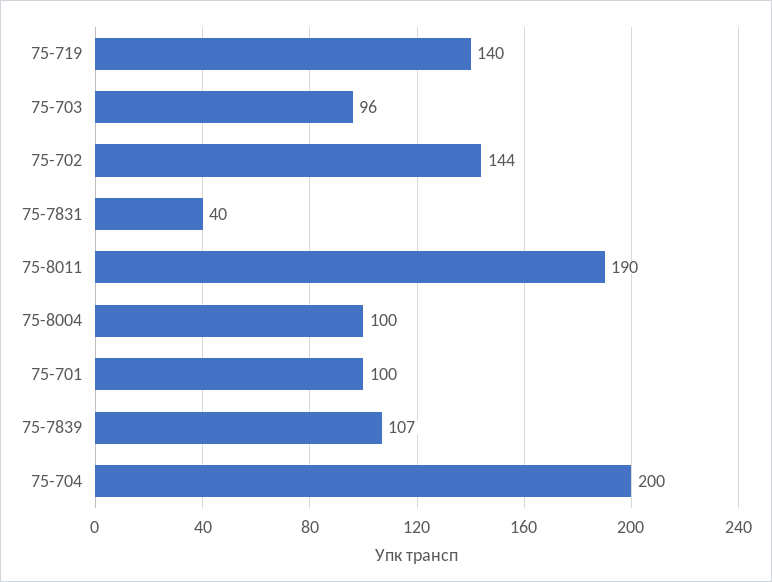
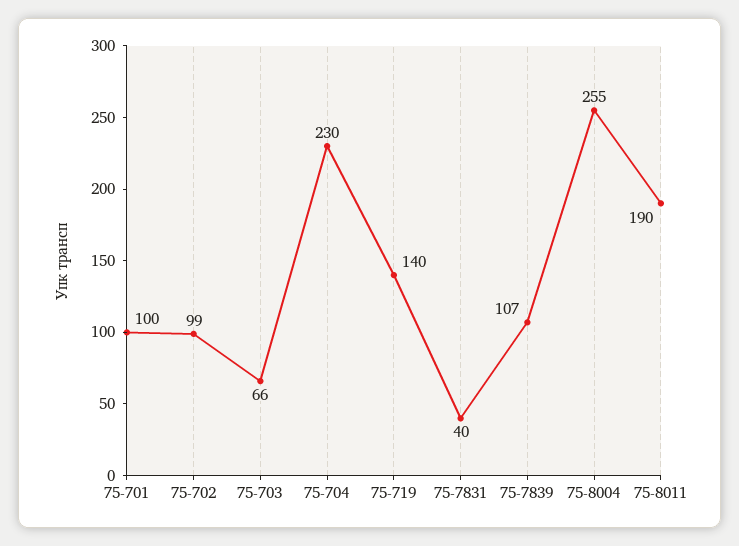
75-703: 96 -> 66
75-702: 144 -> 99
75-8004: 100 -> 255
75-704: 200 -> 230

